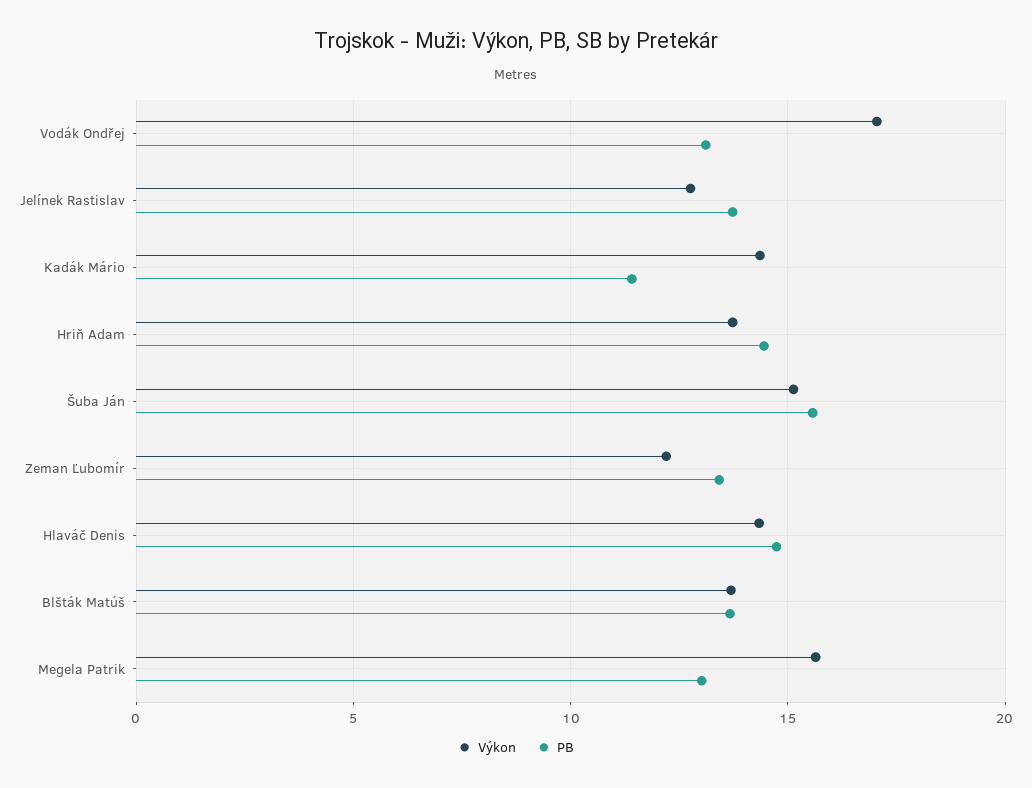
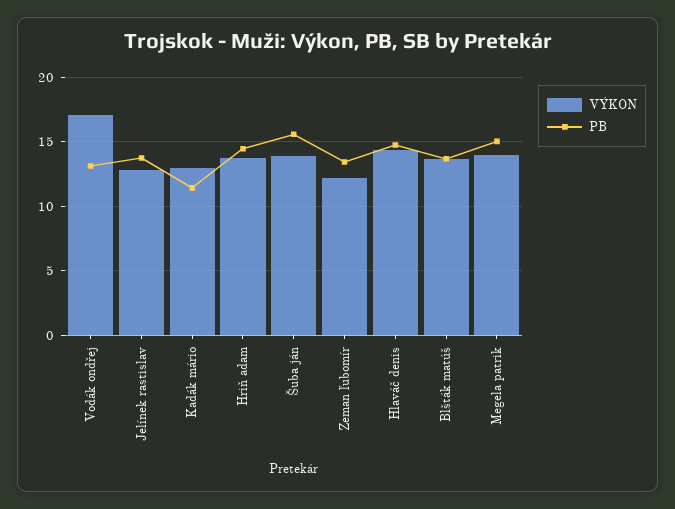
Výkon, Kadák Mário: 14.5 -> 13
Výkon, Šuba Ján: 15 -> 14
Výkon, Megela Patrik: 15.5 -> 14
PB, Megela Patrik: 13 -> 15

